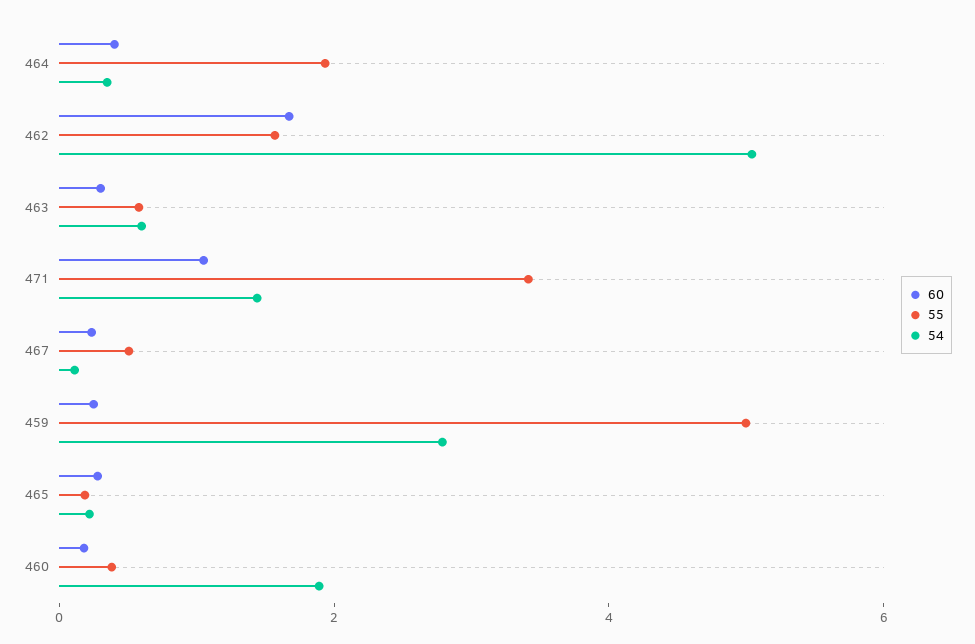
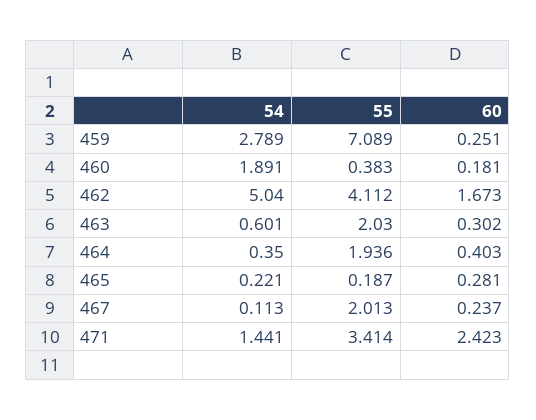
55, 462: 1.5 -> 4.112
55, 463: 0.5 -> 2.03
60, 471: 1 -> 2.423
55, 467: 0.5 -> 2.013
55, 459: 5 -> 7.089

